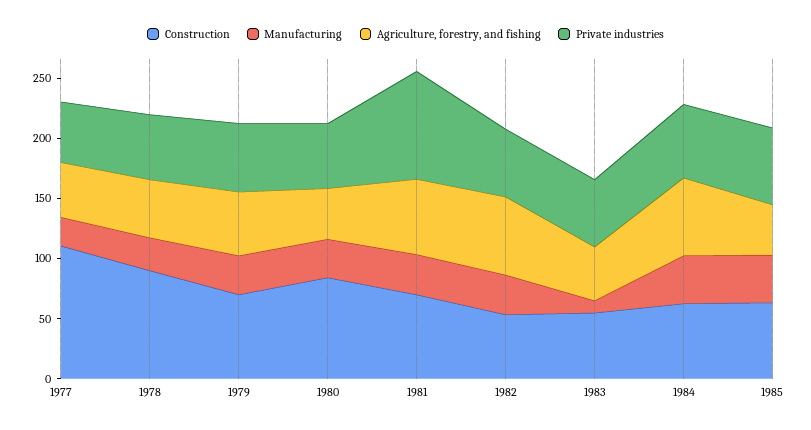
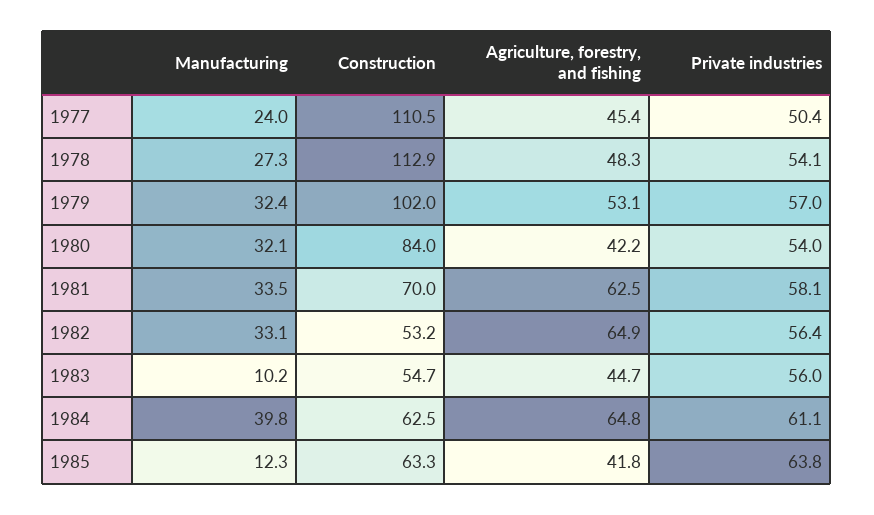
Construction, 1978: 90 -> 112.9
Construction, 1979: 70 -> 102
Private industries, 1981: 90 -> 58.1
Manufacturing, 1985: 40 -> 12.3

